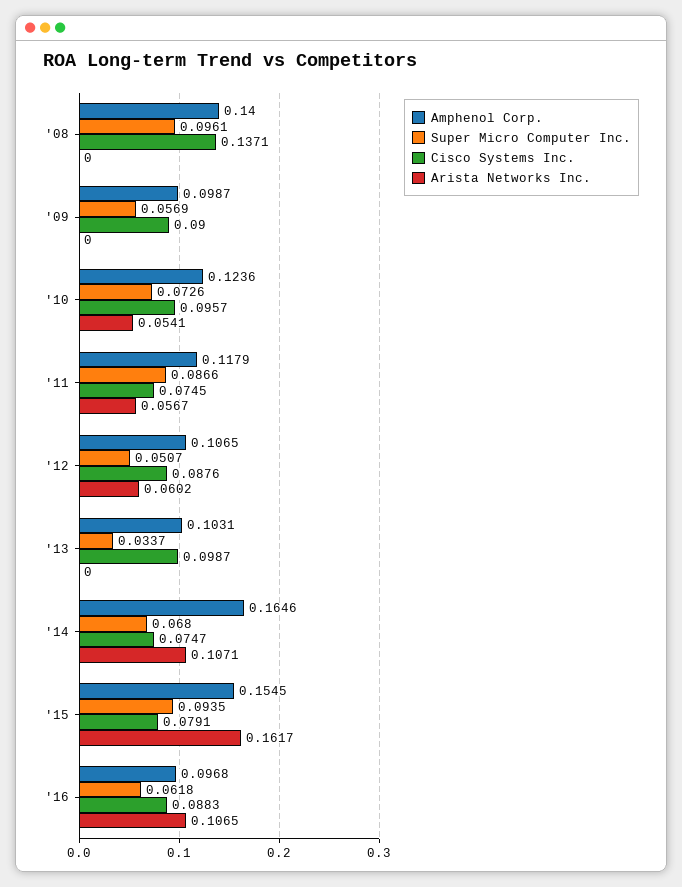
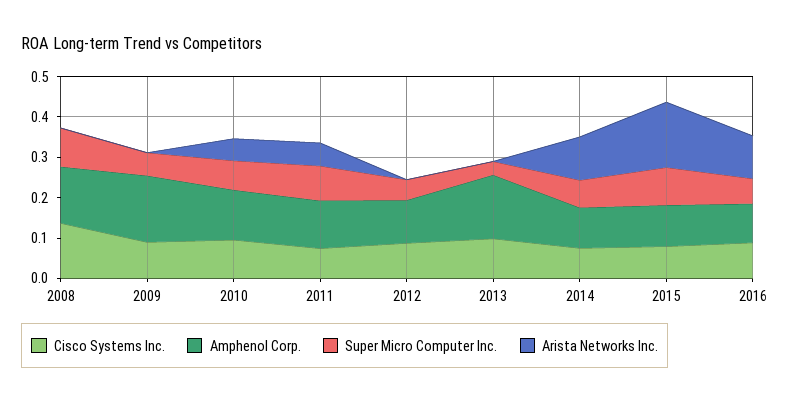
Amphenol Corp., '09: 0.0987 -> 0.16
Arista Networks Inc., '12: 0.0602 -> 0
Amphenol Corp., '13: 0.1031 -> 0.16
Amphenol Corp., '14: 0.1646 -> 0.1
Amphenol Corp., '15: 0.1545 -> 0.1

